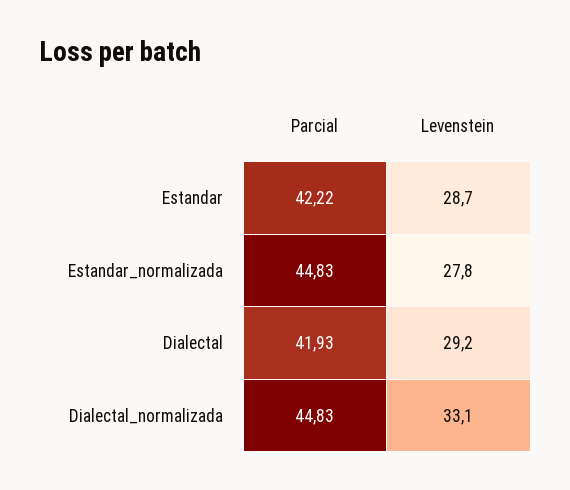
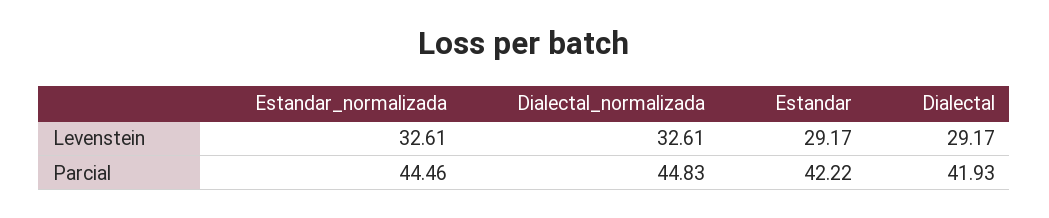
Levenstein, Estandar: 28.7 -> 29.17
Parcial, Estandar_normalizada: 44.83 -> 44.46
Levenstein, Estandar_normalizada: 27.8 -> 32.61
Levenstein, Dialectal_normalizada: 33.1 -> 32.61

